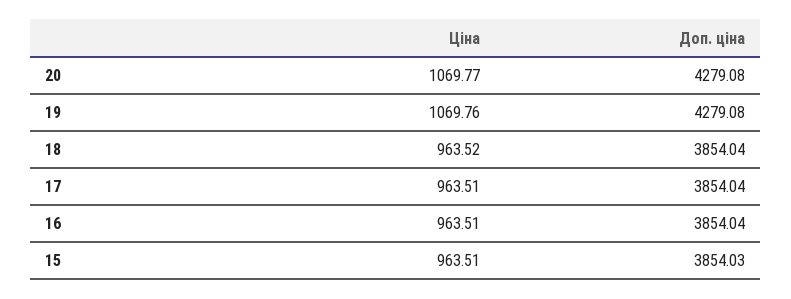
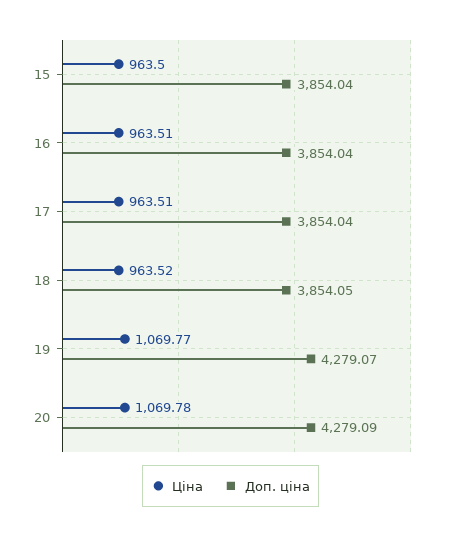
Ціна, 20: 1069.77 -> 1069.78
Доп. ціна, 20: 4279.08 -> 4279.09
Ціна, 19: 1069.76 -> 1069.77
Доп. ціна, 19: 4279.08 -> 4279.07
Доп. ціна, 18: 3854.04 -> 3854.05
Ціна, 15: 963.51 -> 963.5
Доп. ціна, 15: 3854.03 -> 3854.04

